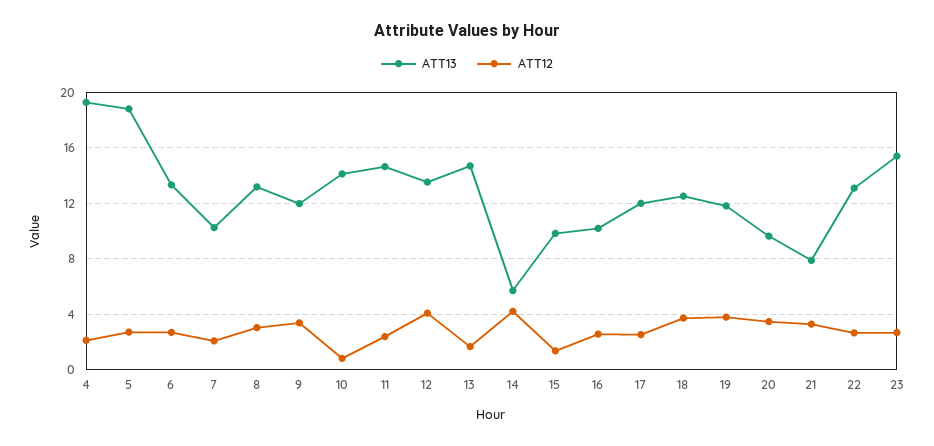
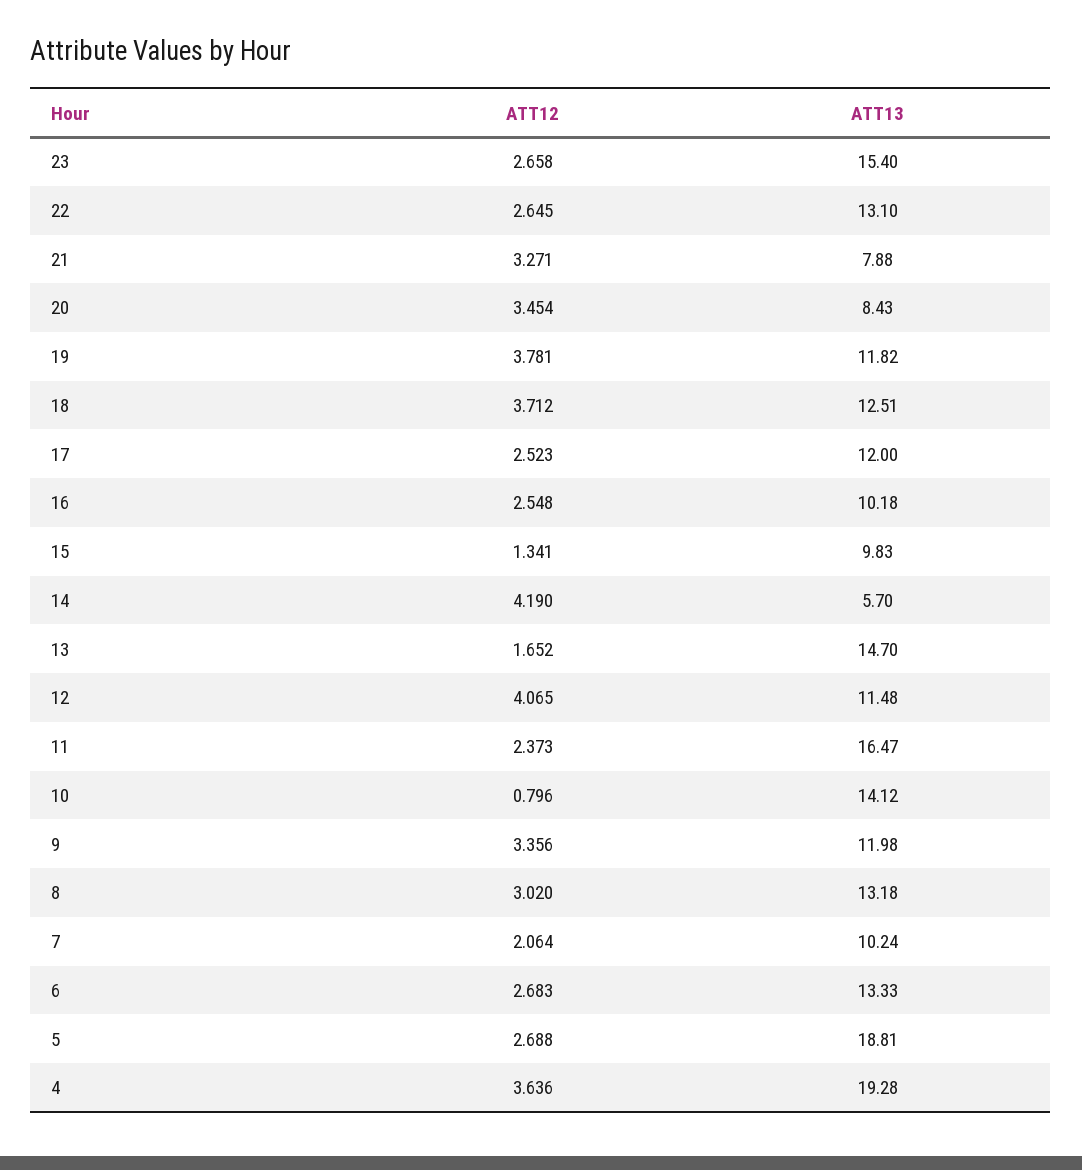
ATT12, 4: 2 -> 3.636
ATT13, 11: 14.5 -> 16.47
ATT13, 12: 13.5 -> 11.48
ATT13, 20: 9.5 -> 8.43

